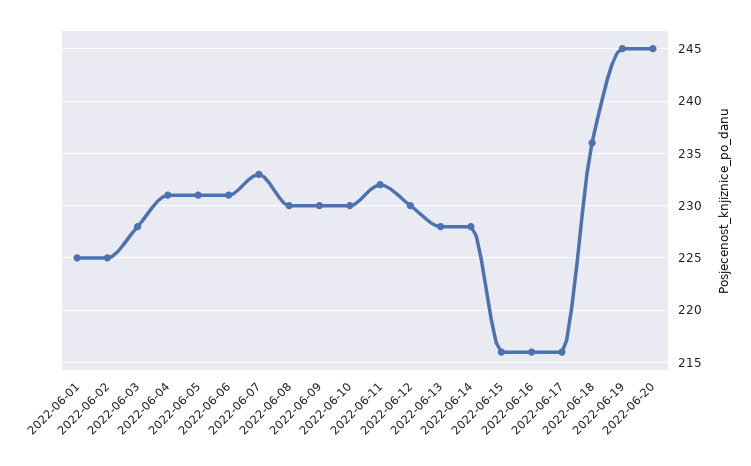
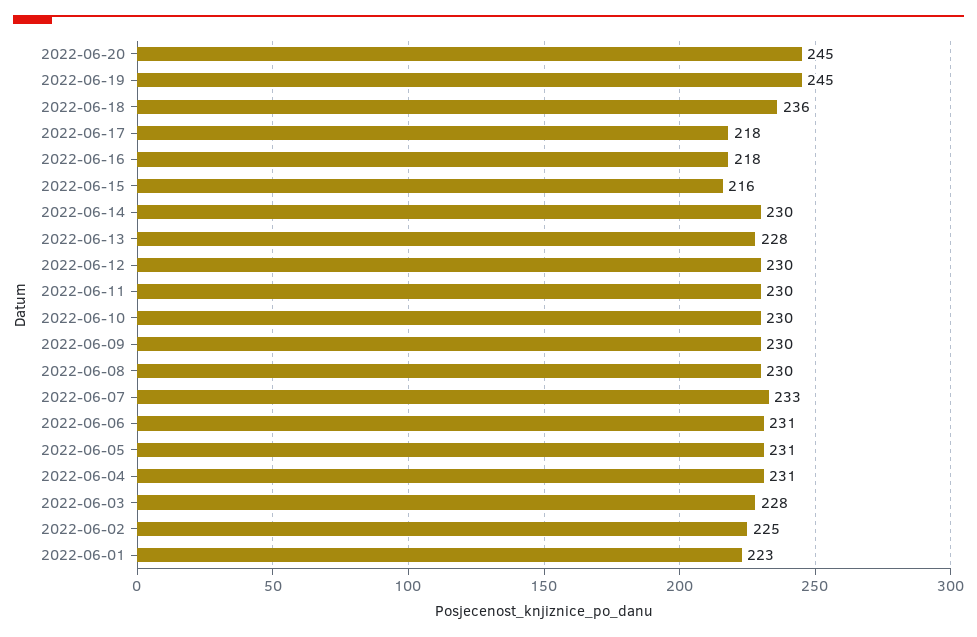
2022-06-01: 225 -> 223
2022-06-11: 232 -> 230
2022-06-14: 228 -> 230
2022-06-16: 216 -> 218
2022-06-17: 216 -> 218

